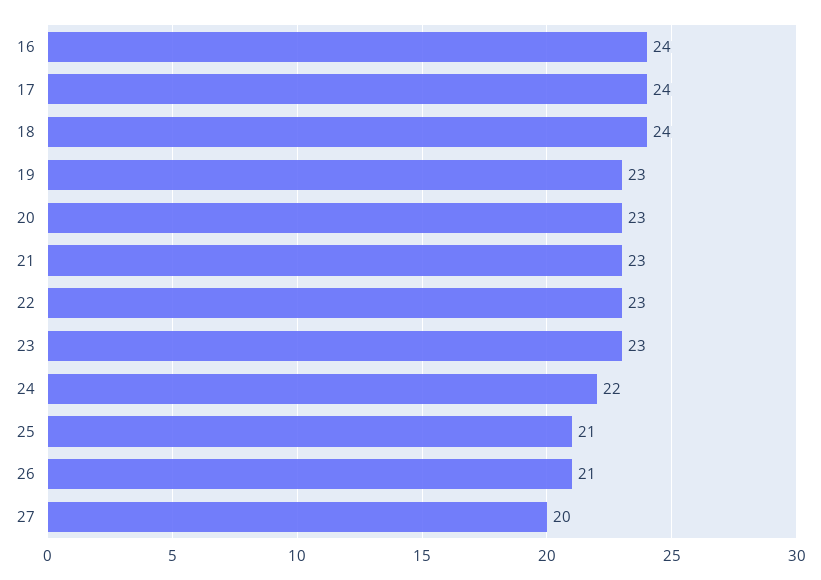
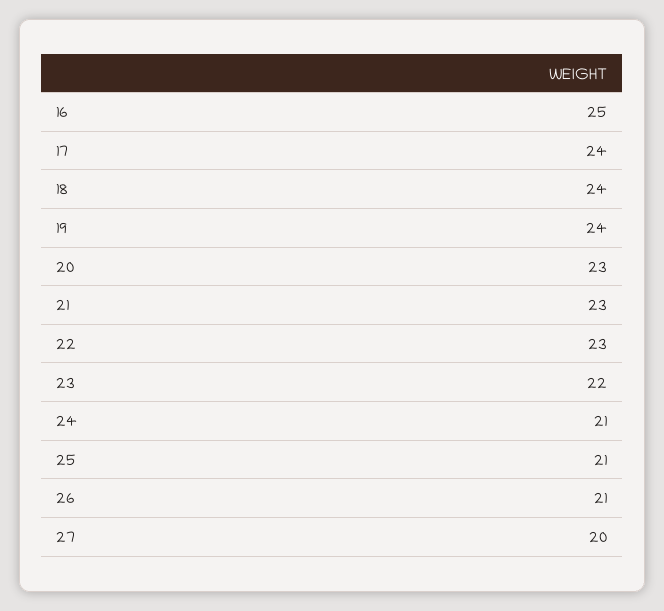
16: 24 -> 25
19: 23 -> 24
23: 23 -> 22
24: 22 -> 21

